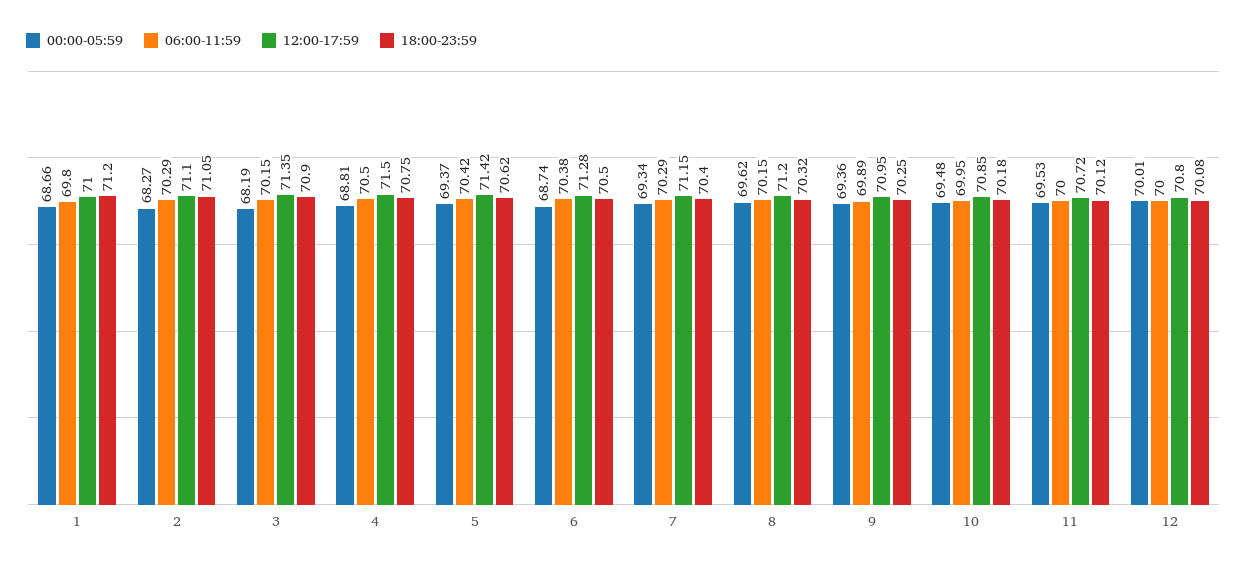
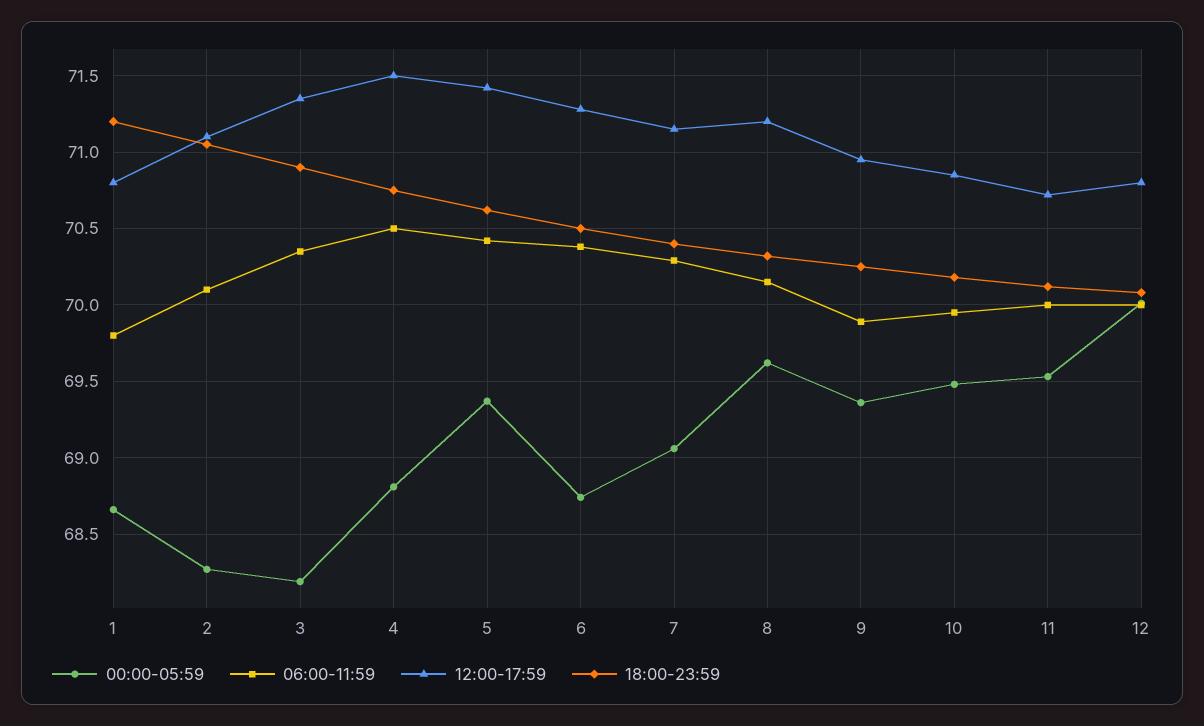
12:00-17:59, 1: 71 -> 70.8
06:00-11:59, 2: 70.29 -> 70.1
06:00-11:59, 3: 70.15 -> 70.35
00:00-05:59, 7: 69.34 -> 69.05

